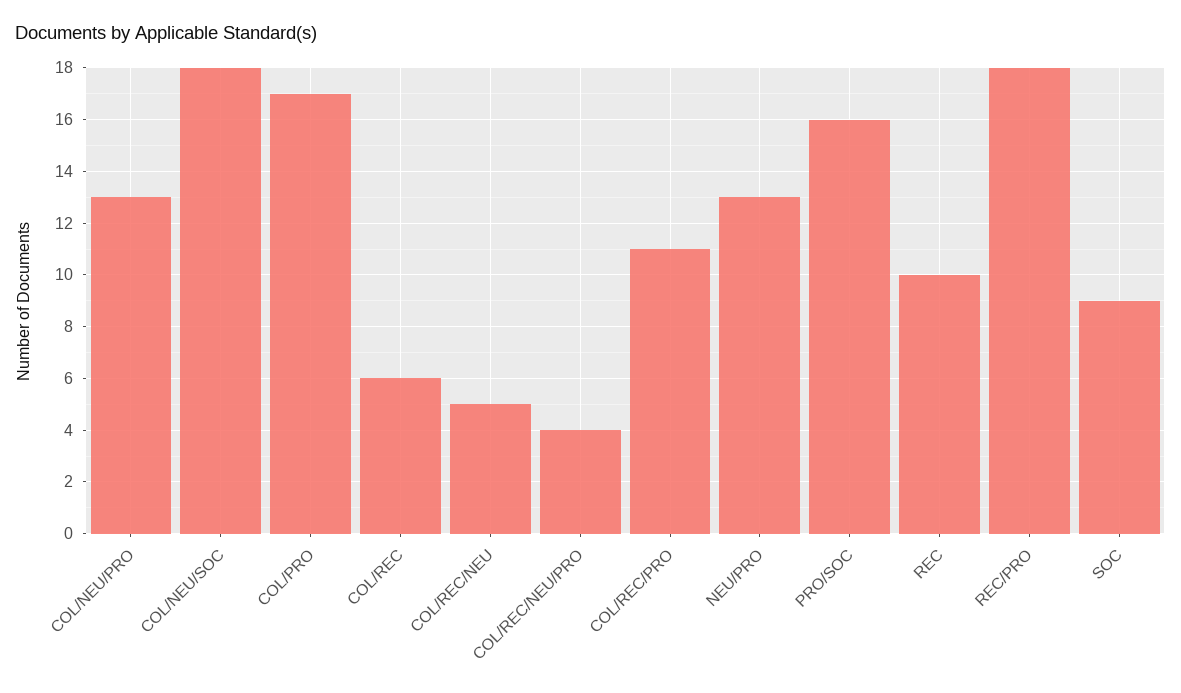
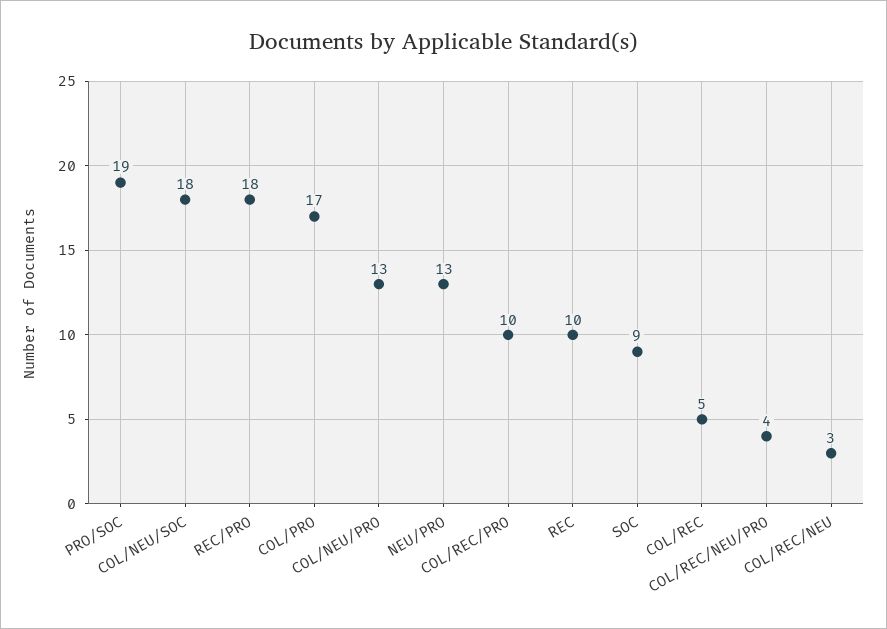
COL/REC: 6 -> 5
COL/REC/NEU: 5 -> 3
COL/REC/PRO: 11 -> 10
PRO/SOC: 16 -> 19

